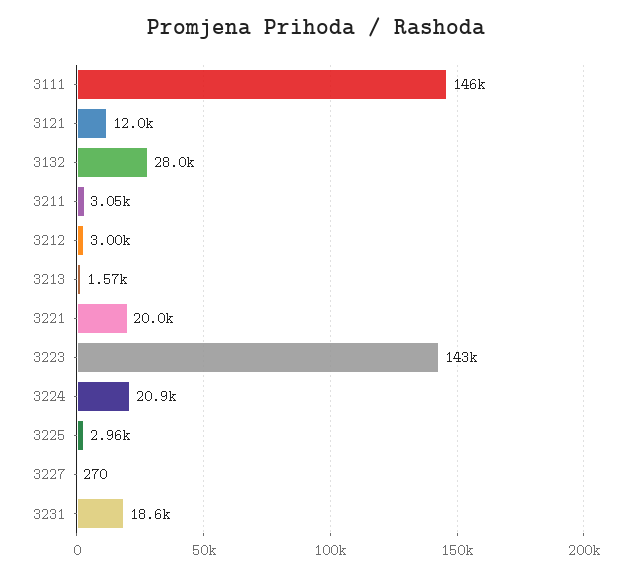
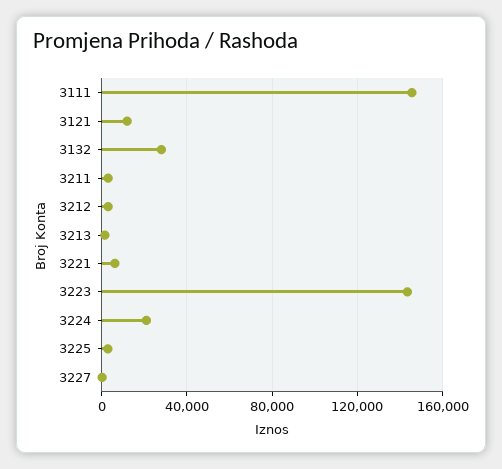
3221: 20000 -> 5000
3231: 18600 -> none

